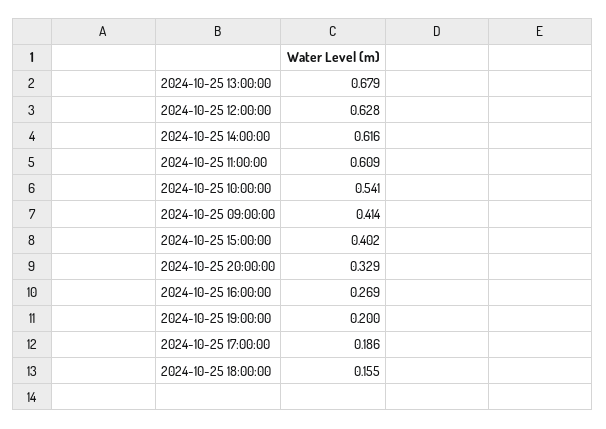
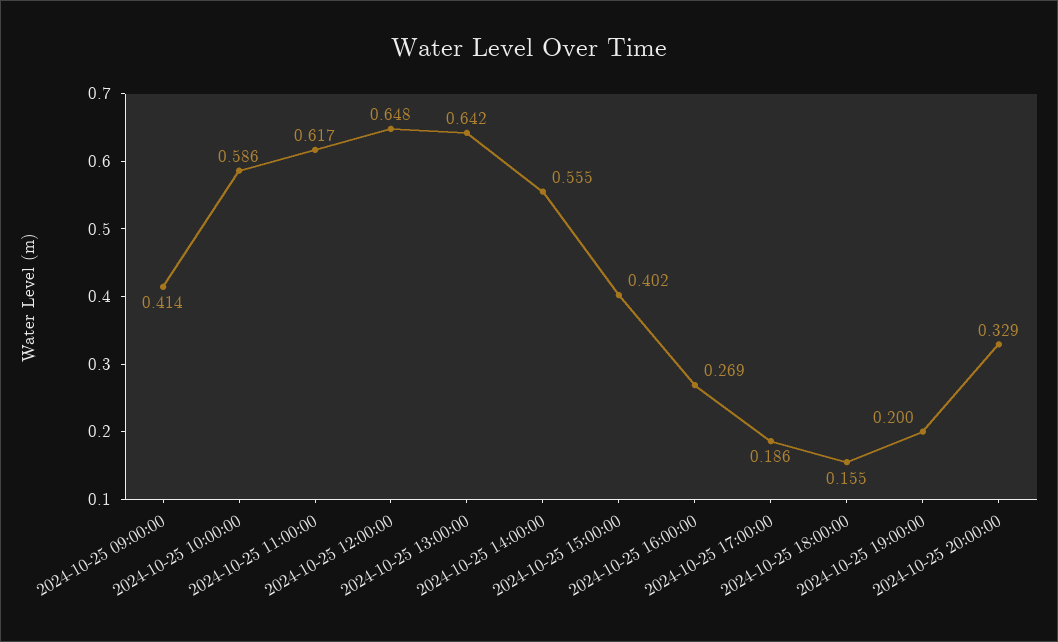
2024-10-25 13:00:00: 0.679 -> 0.642
2024-10-25 12:00:00: 0.628 -> 0.648
2024-10-25 14:00:00: 0.616 -> 0.555
2024-10-25 11:00:00: 0.609 -> 0.617
2024-10-25 10:00:00: 0.541 -> 0.586

